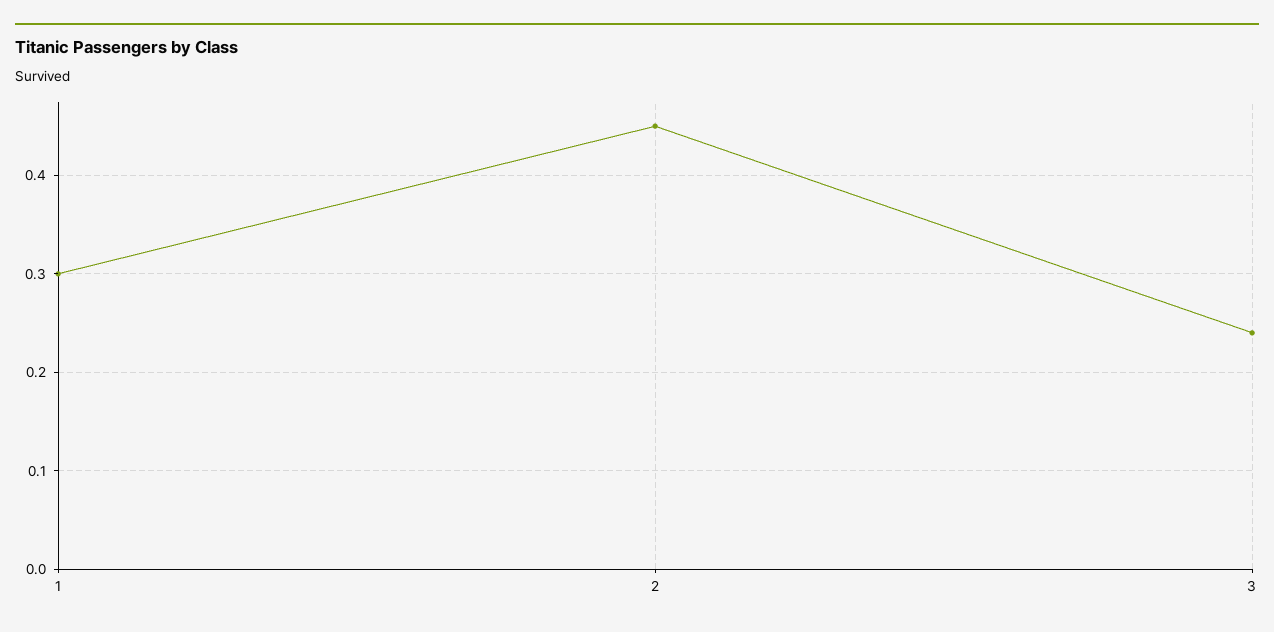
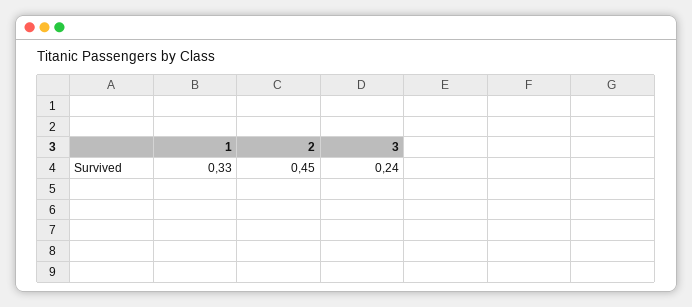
1: 0.3 -> 0.33

